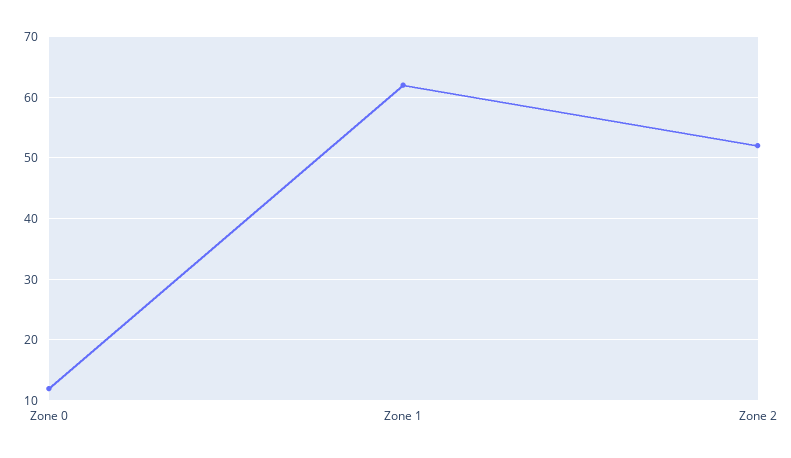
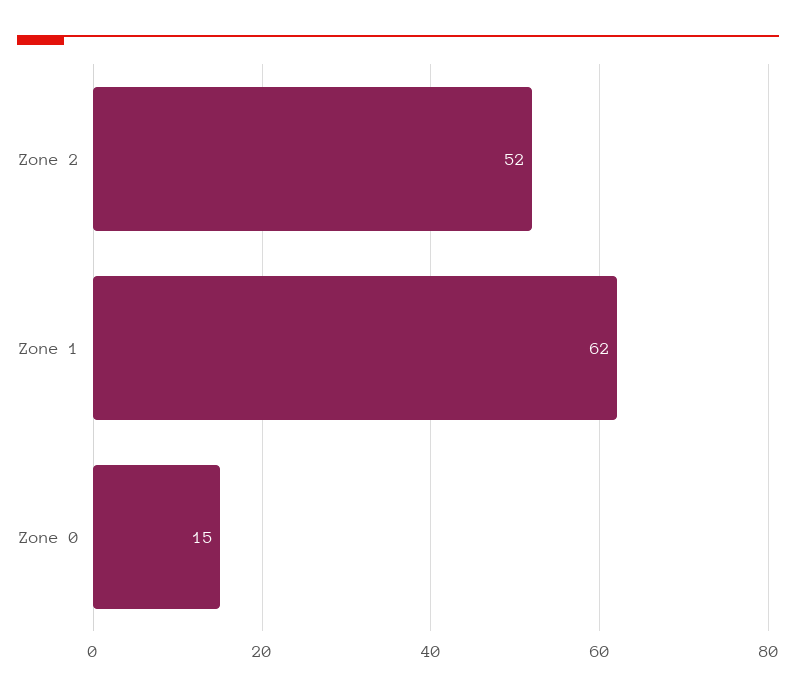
Zone 0: 12 -> 15

